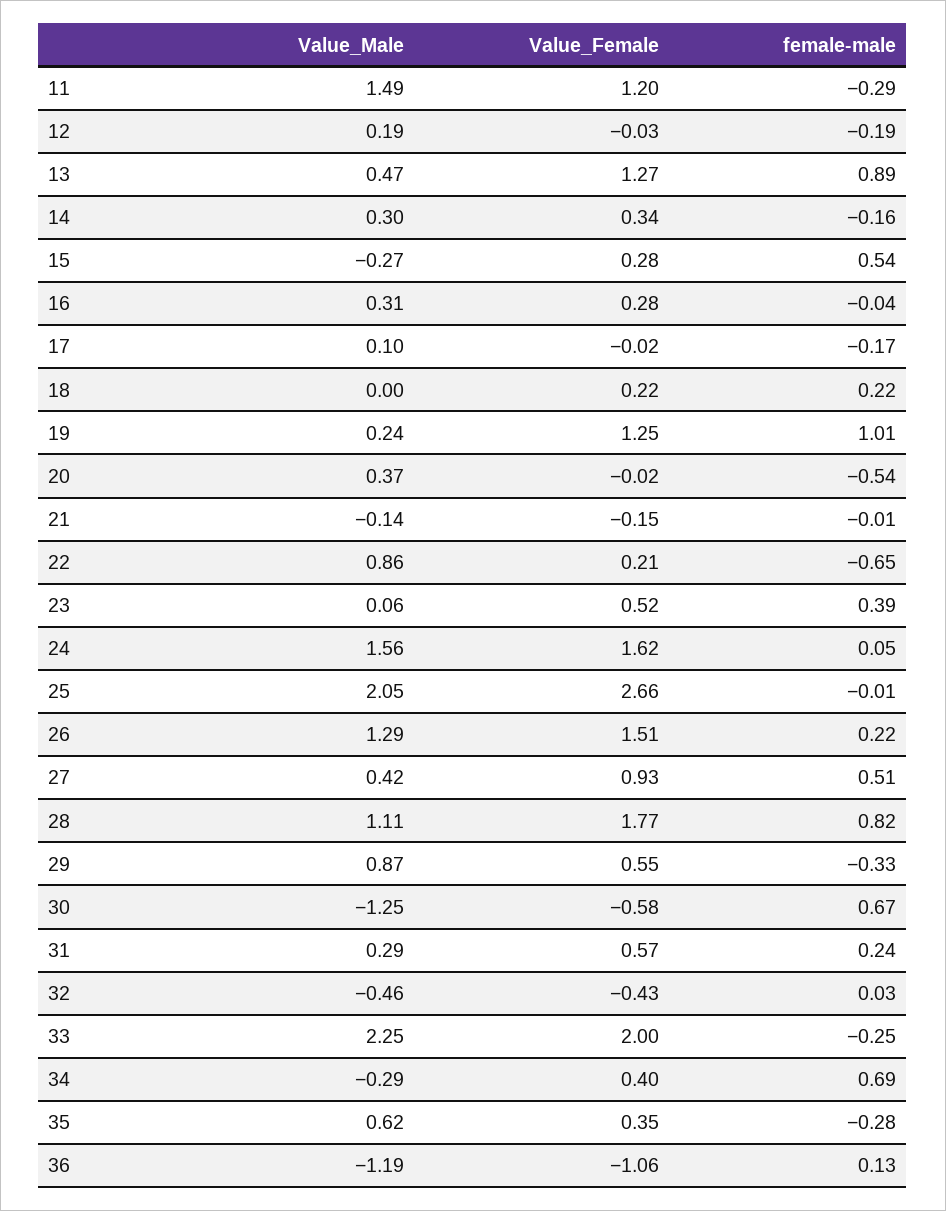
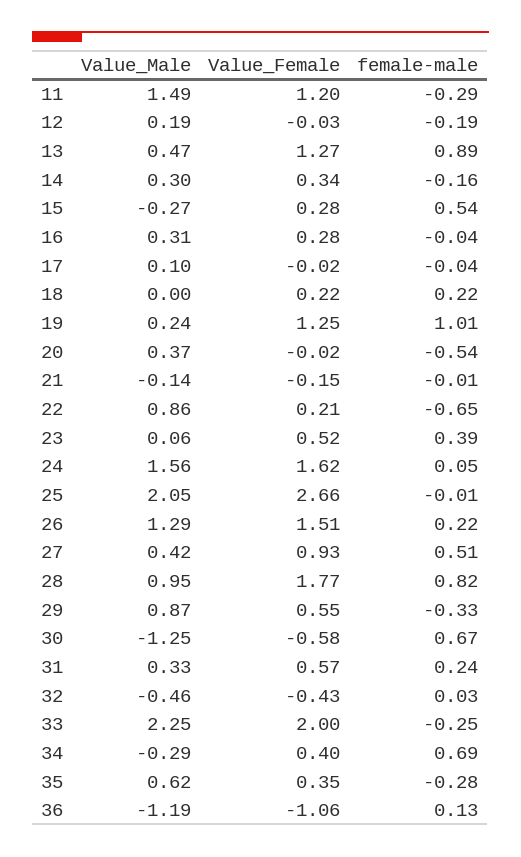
female-male, 17: -0.17 -> -0.04
Value_Male, 28: 1.11 -> 0.95
Value_Male, 31: 0.29 -> 0.33

